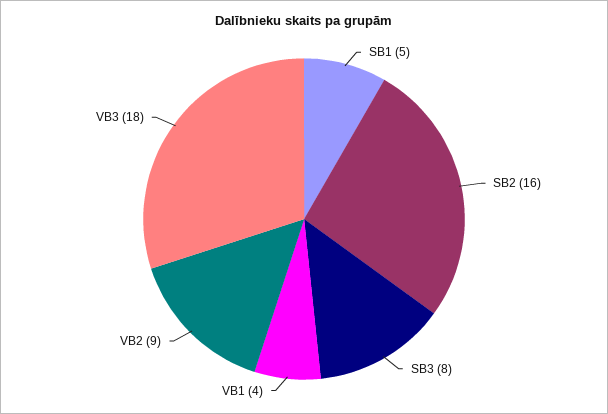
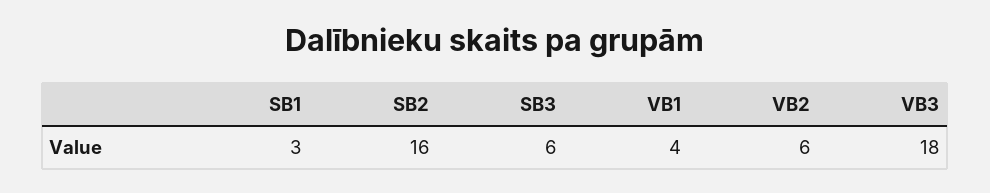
SB1: 5 -> 3
SB3: 8 -> 6
VB2: 9 -> 6

